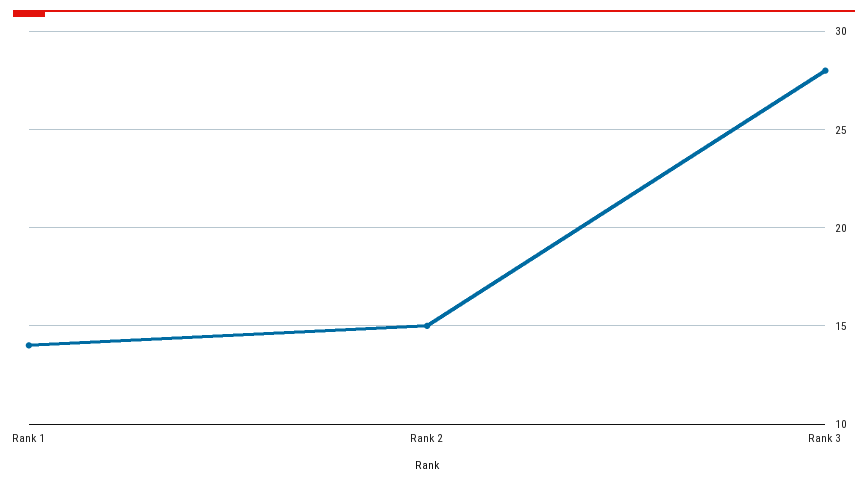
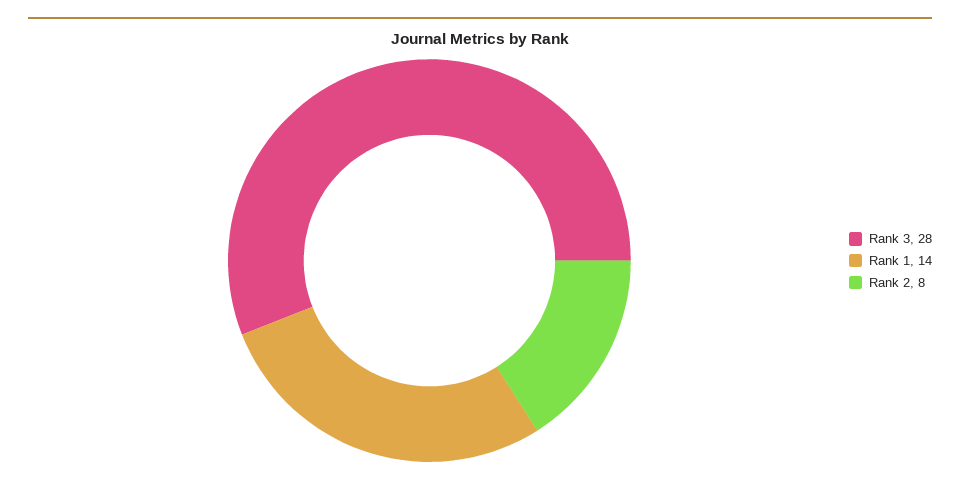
Rank 2: 15 -> 8

